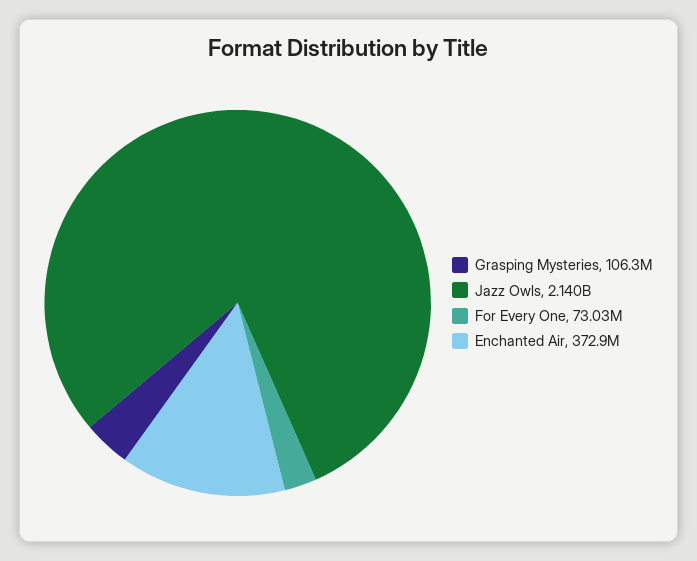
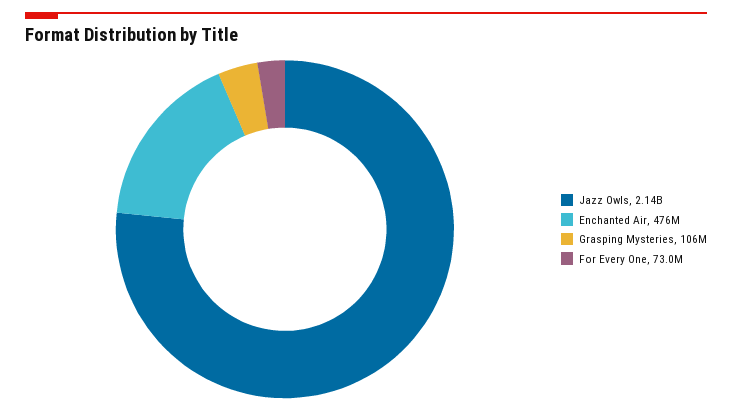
Enchanted Air: 372900000 -> 476000000

